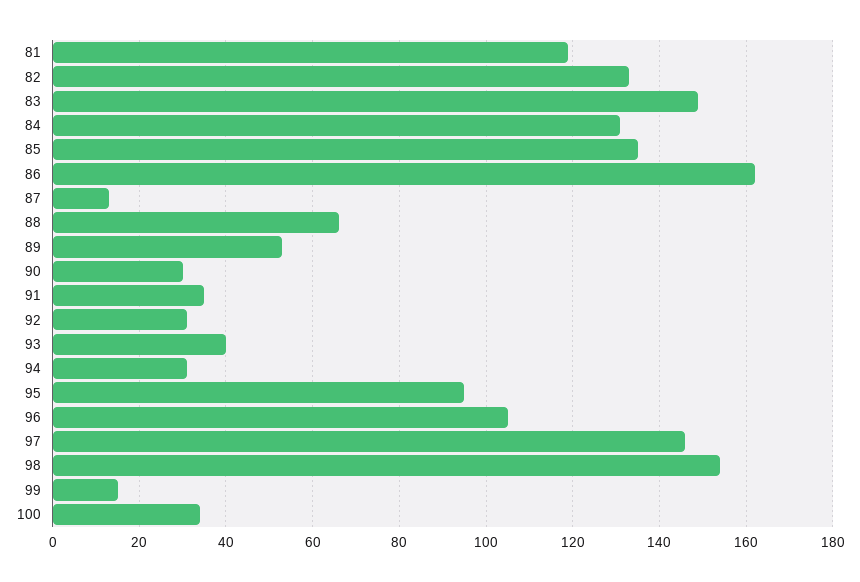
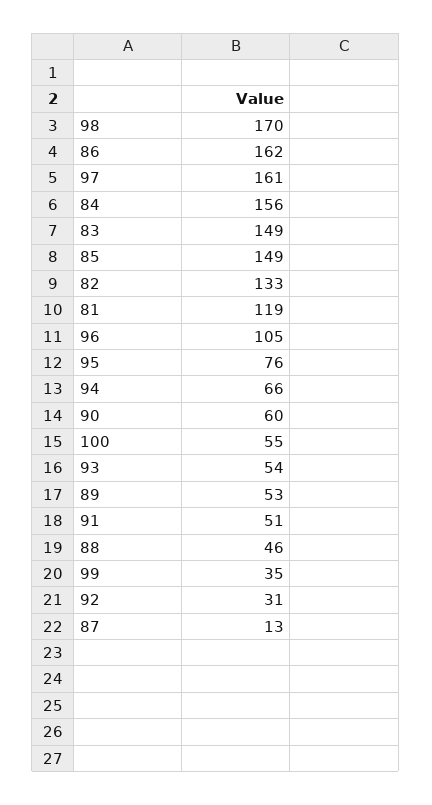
84: 130 -> 156
85: 135 -> 149
88: 65 -> 46
90: 30 -> 60
91: 35 -> 51
93: 40 -> 54
94: 30 -> 66
95: 95 -> 76
97: 145 -> 161
98: 155 -> 170
99: 15 -> 35
100: 35 -> 55

